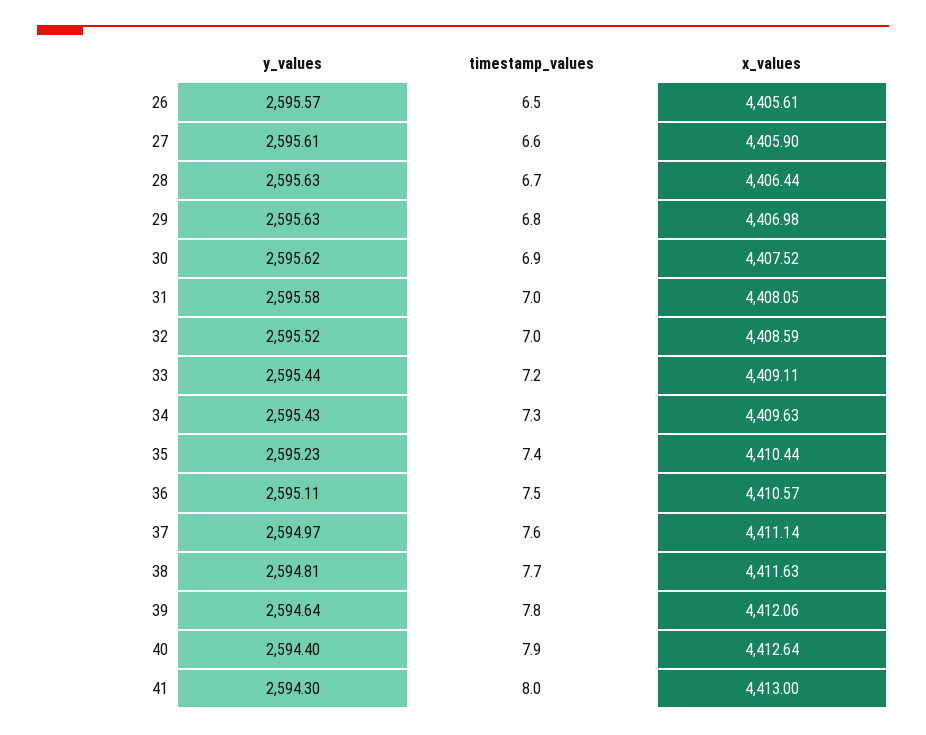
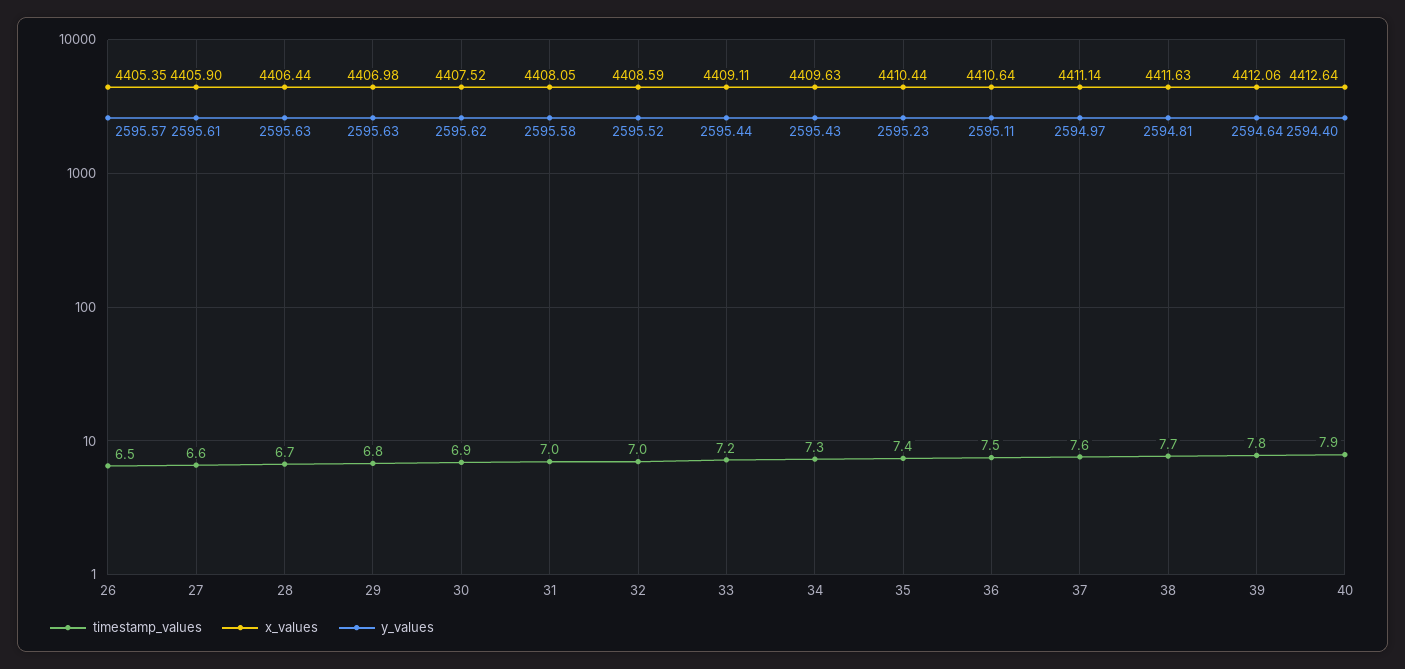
x_values, 26: 4405.61 -> 4405.35
x_values, 36: 4410.57 -> 4410.64
y_values, 41: 2594.3 -> none
timestamp_values, 41: 8 -> none
x_values, 41: 4413 -> none

